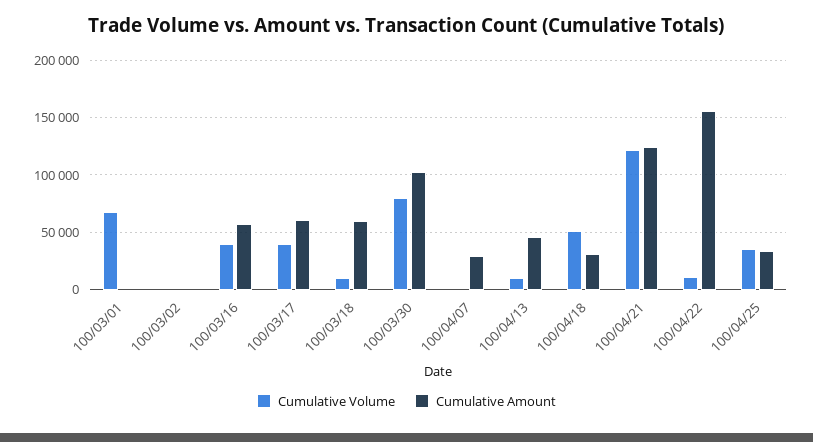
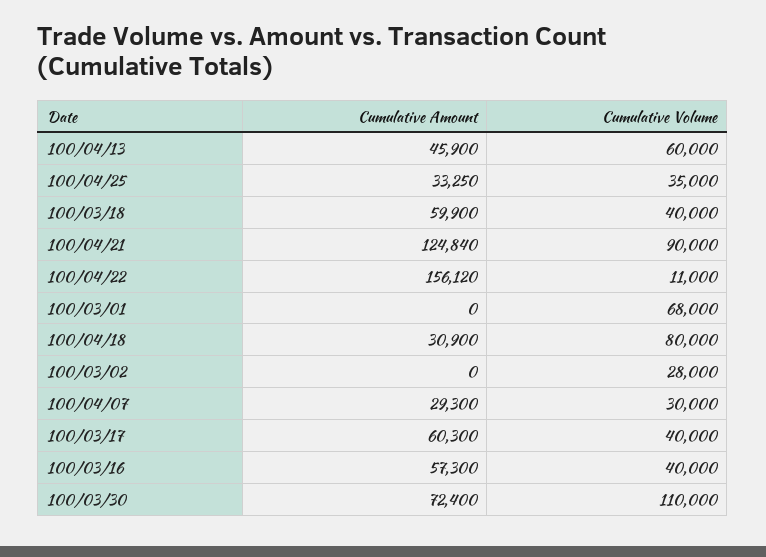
Cumulative Volume, 100/03/02: 0 -> 28000
Cumulative Volume, 100/03/18: 10000 -> 40000
Cumulative Volume, 100/03/30: 80000 -> 110000
Cumulative Amount, 100/03/30: 100000 -> 72400
Cumulative Volume, 100/04/07: 0 -> 30000
Cumulative Volume, 100/04/13: 10000 -> 60000
Cumulative Volume, 100/04/18: 50000 -> 80000
Cumulative Volume, 100/04/21: 120000 -> 90000

